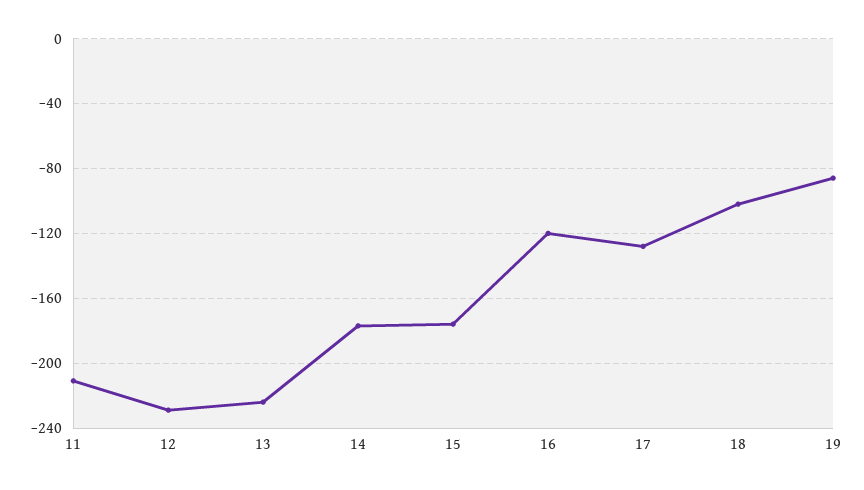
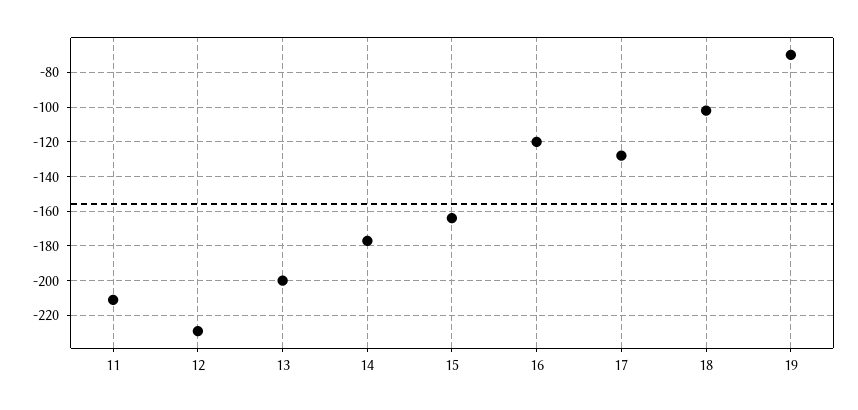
13: -225 -> -200
15: -175 -> -165
19: -85 -> -70

